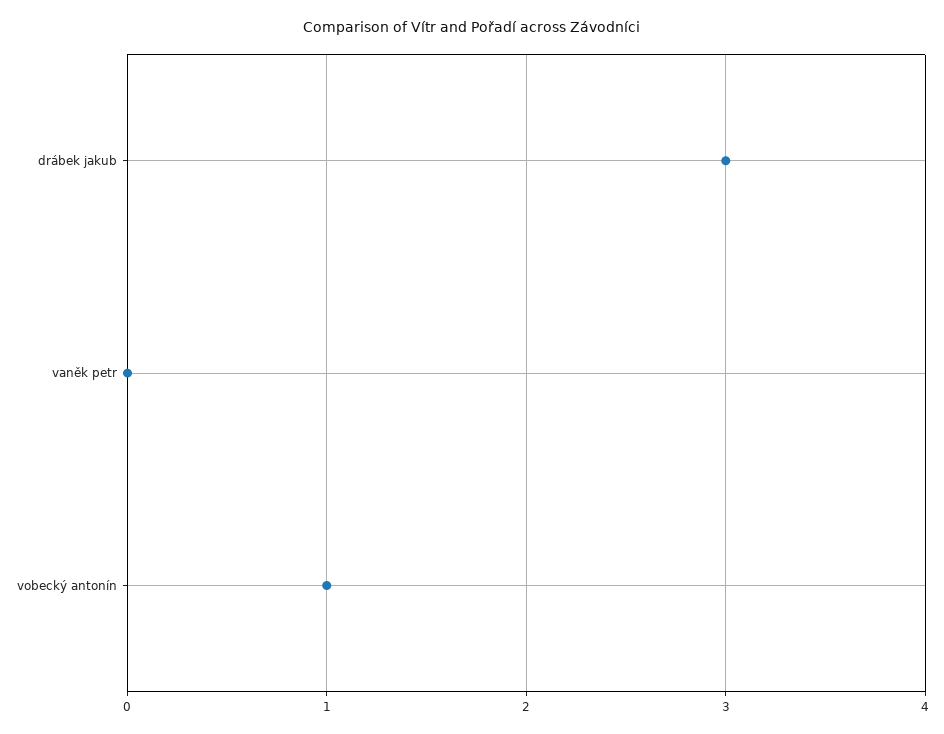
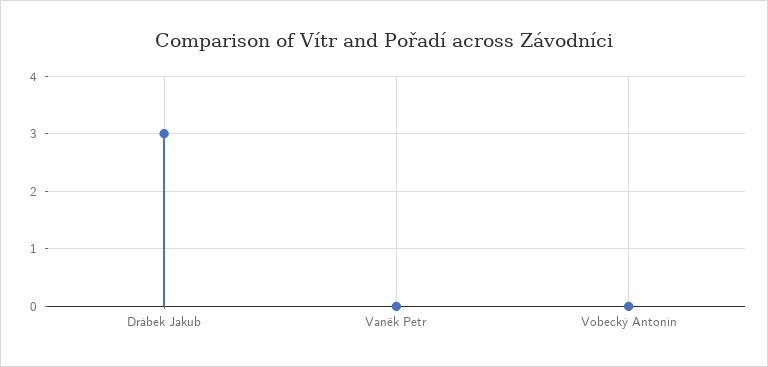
vobecký antonín: 1 -> 0

